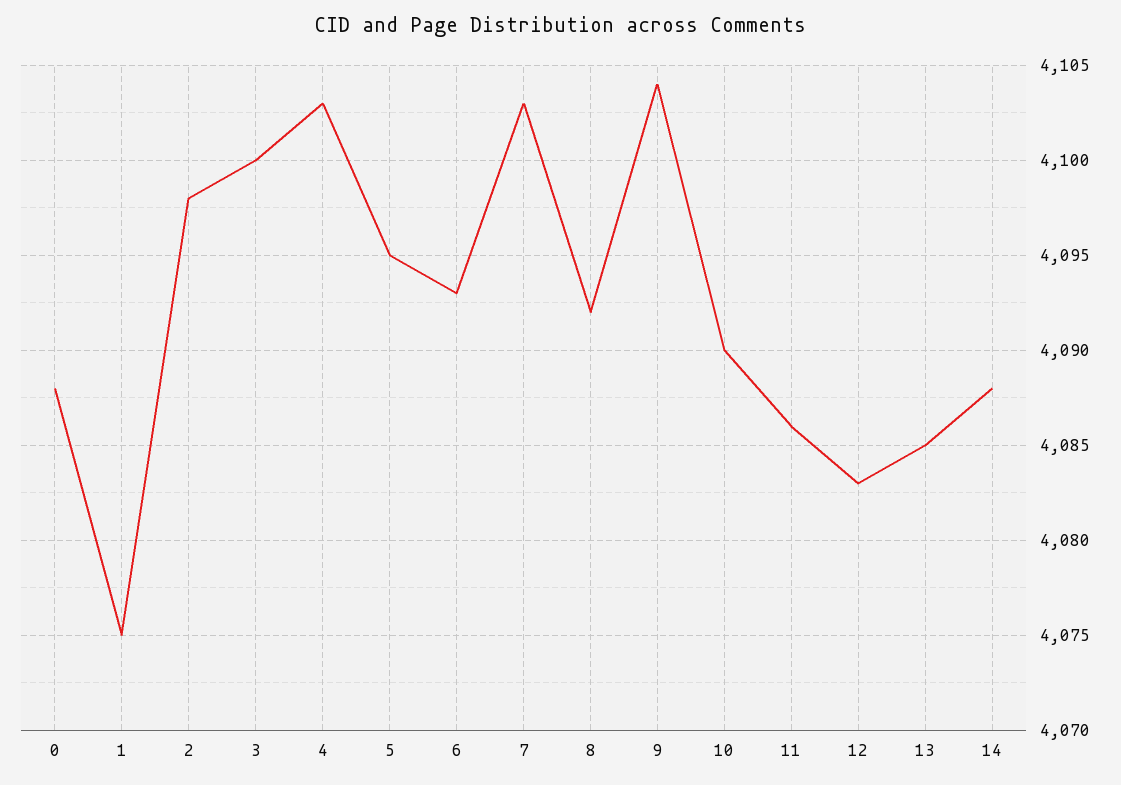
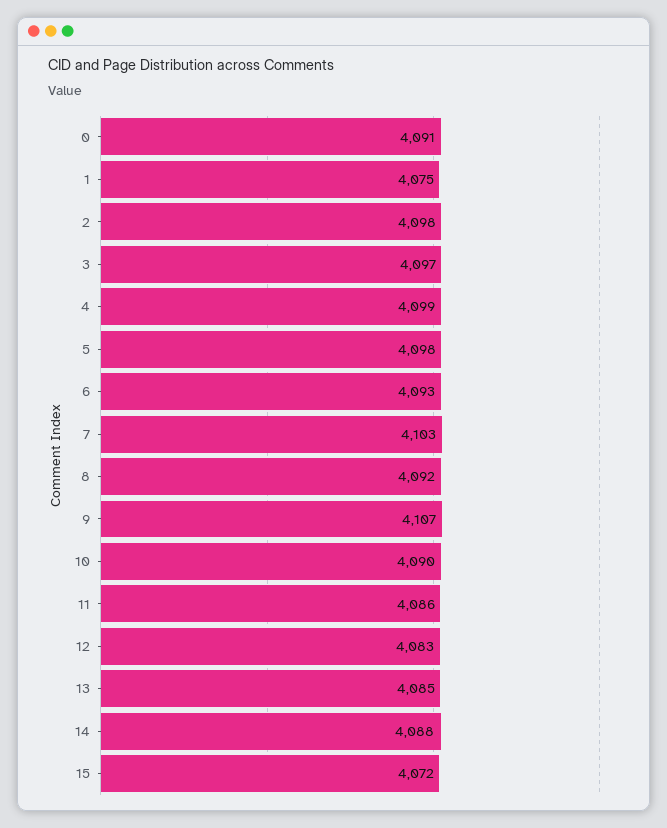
0: 4088 -> 4091
3: 4100 -> 4097
4: 4103 -> 4099
5: 4095 -> 4098
9: 4104 -> 4107
15: none -> 4072

